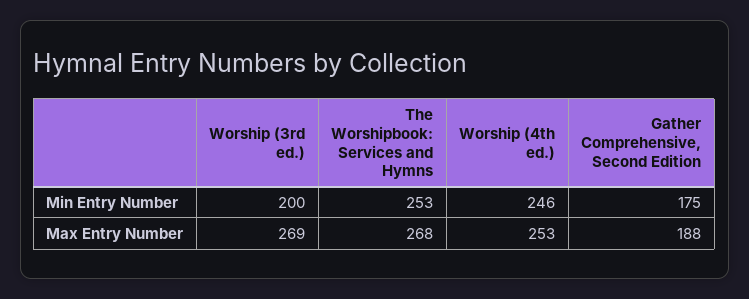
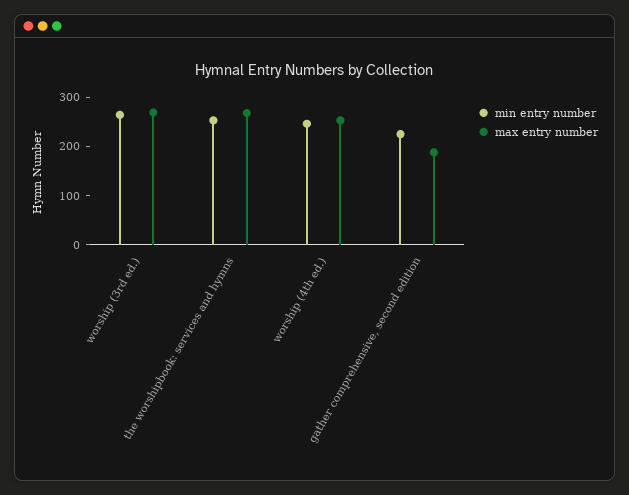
Min Entry Number, Worship (3rd ed.): 200 -> 260
Min Entry Number, Gather Comprehensive, Second Edition: 175 -> 220

